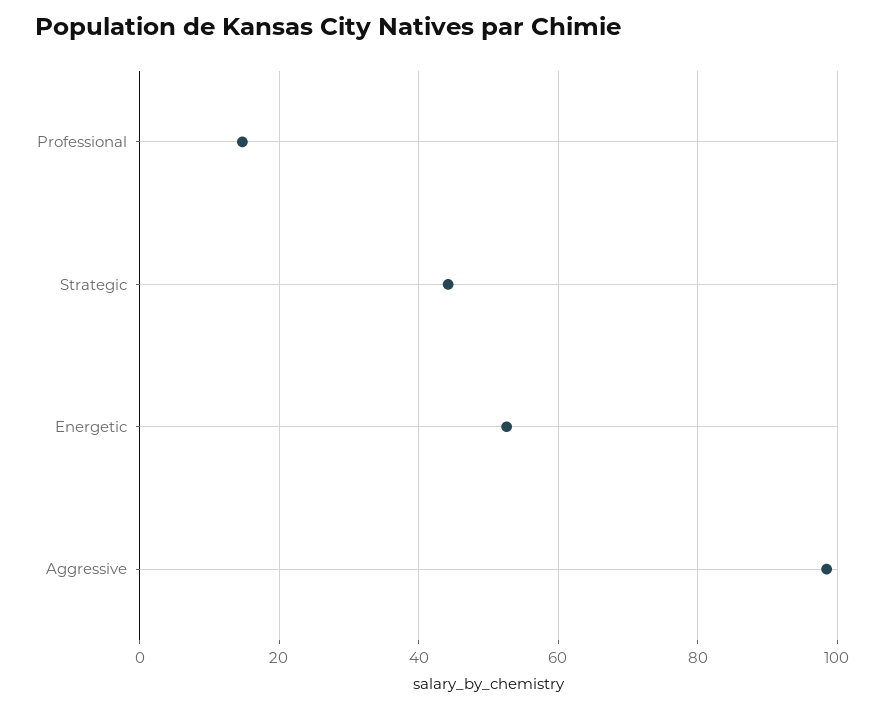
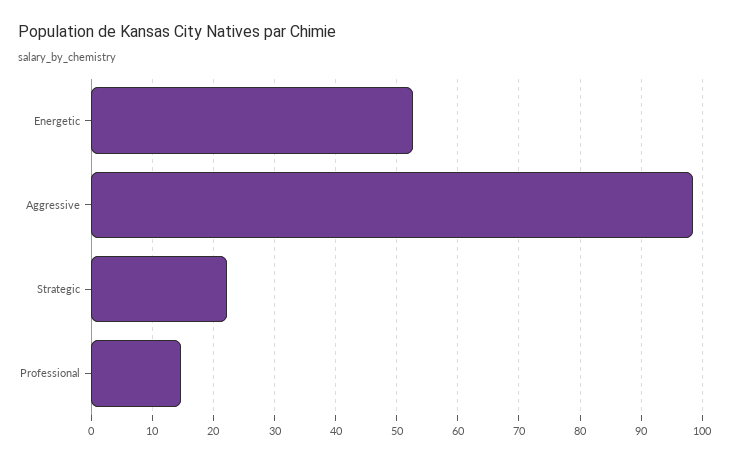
Strategic: 44 -> 22

